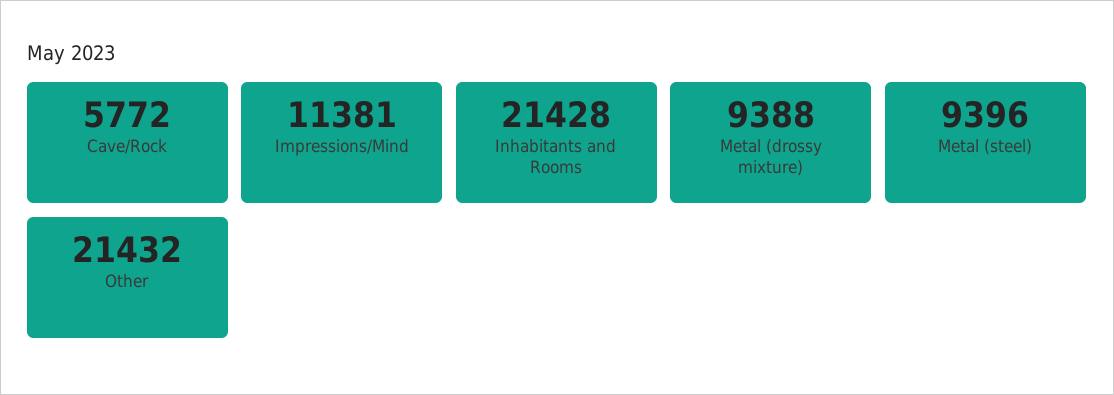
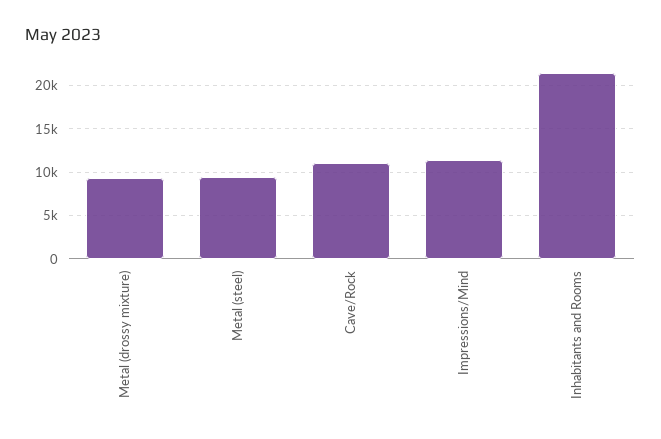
Cave/Rock: 5772 -> 11000
Other: 21432 -> none

